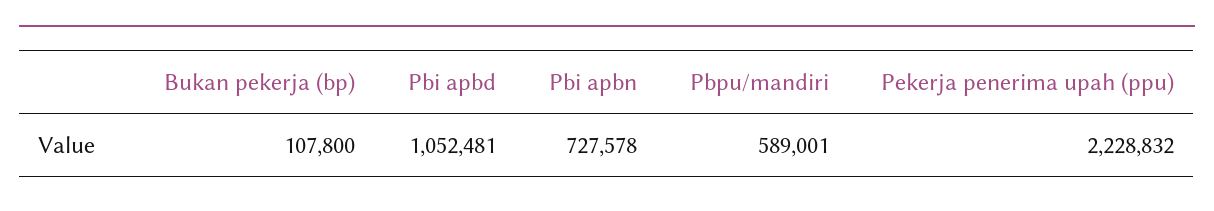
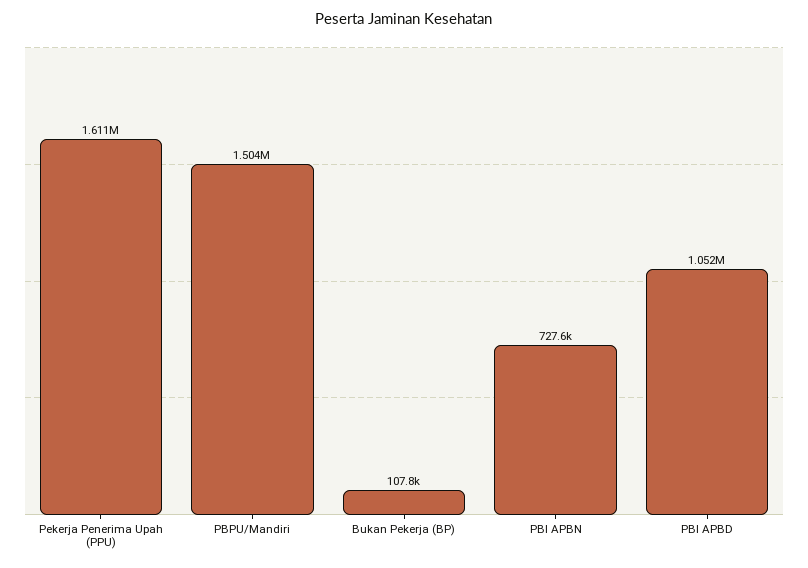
Pbpu/mandiri: 589001 -> 1504000
Pekerja penerima upah (ppu): 2228832 -> 1611000

